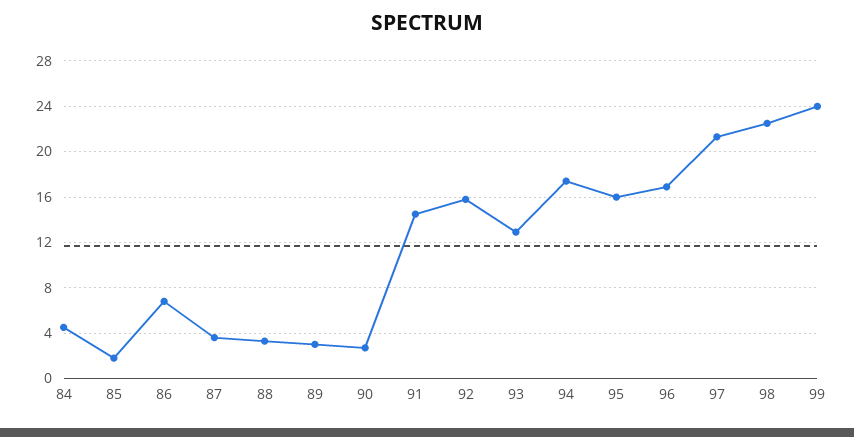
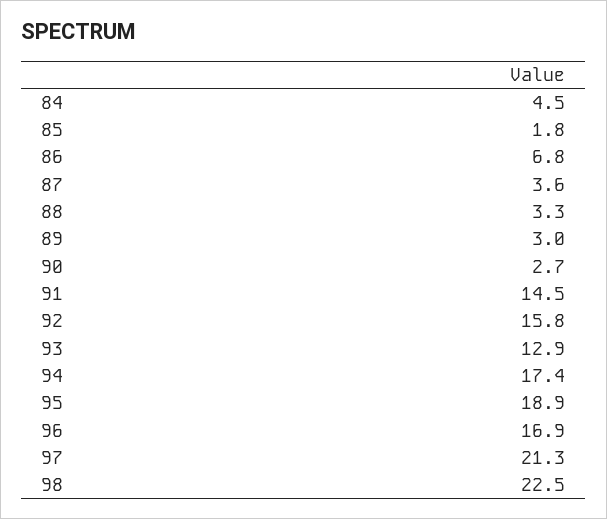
95: 16 -> 18.9
99: 24 -> none

